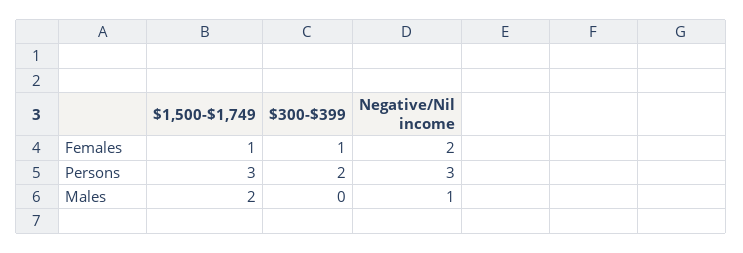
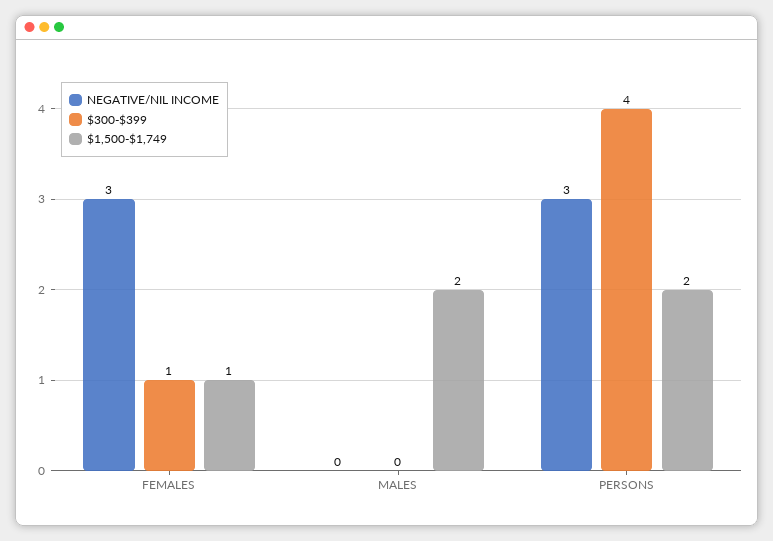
Negative/Nil income, Females: 2 -> 3
$1,500-$1,749, Persons: 3 -> 2
$300-$399, Persons: 2 -> 4
Negative/Nil income, Males: 1 -> 0

